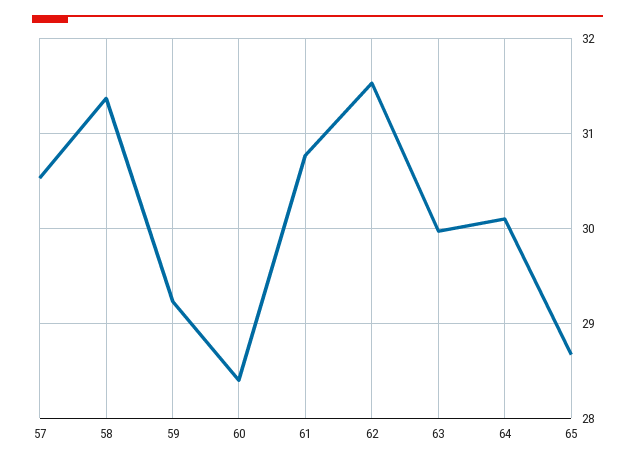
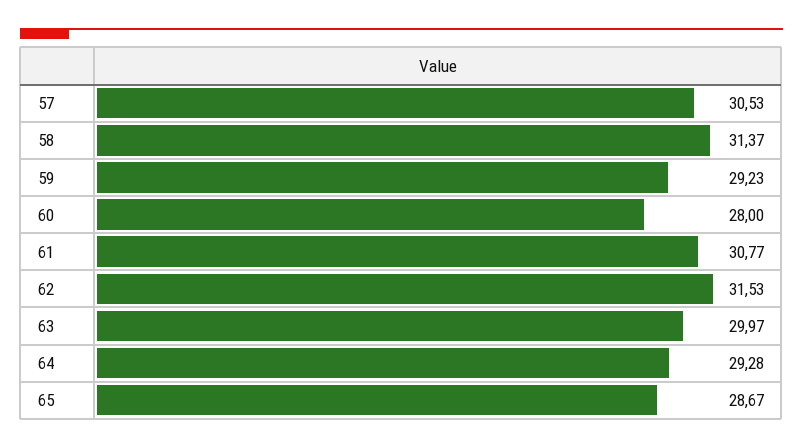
60: 28.4 -> 28
64: 30.1 -> 29.28

